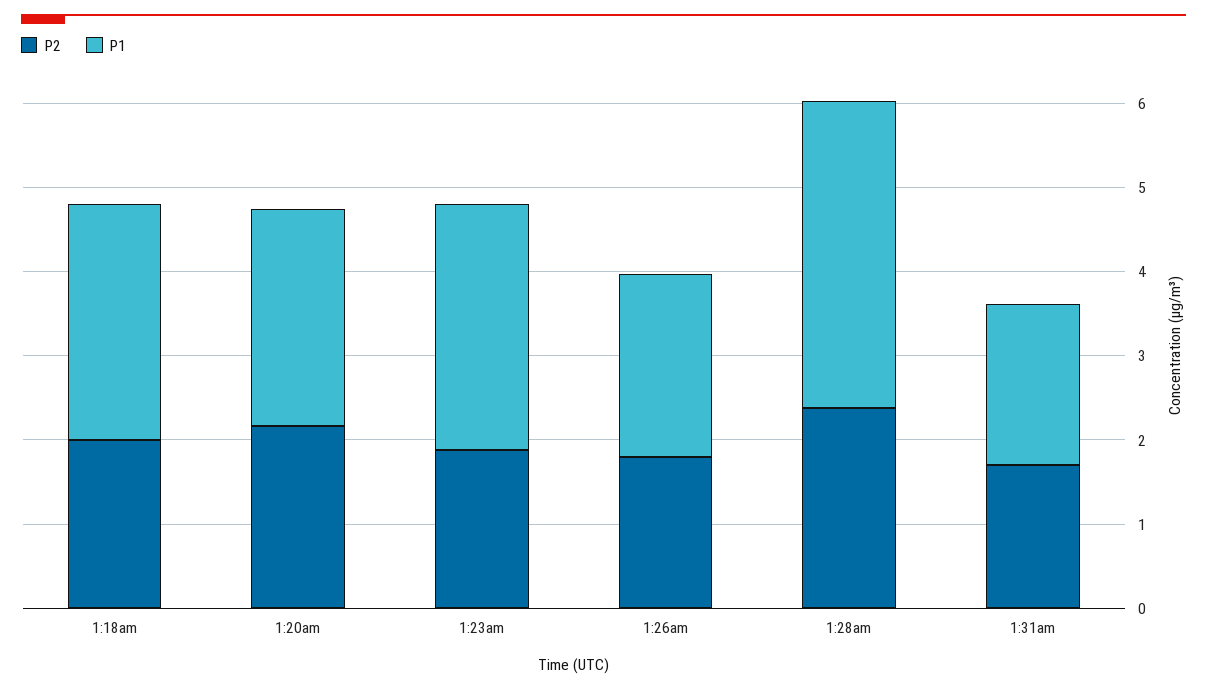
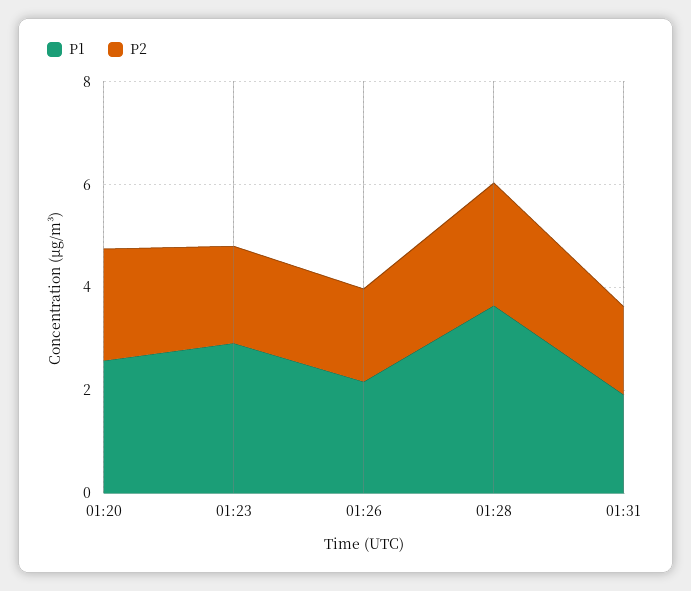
P2, 1:18am: 2 -> none
P1, 1:18am: 2.8 -> none

